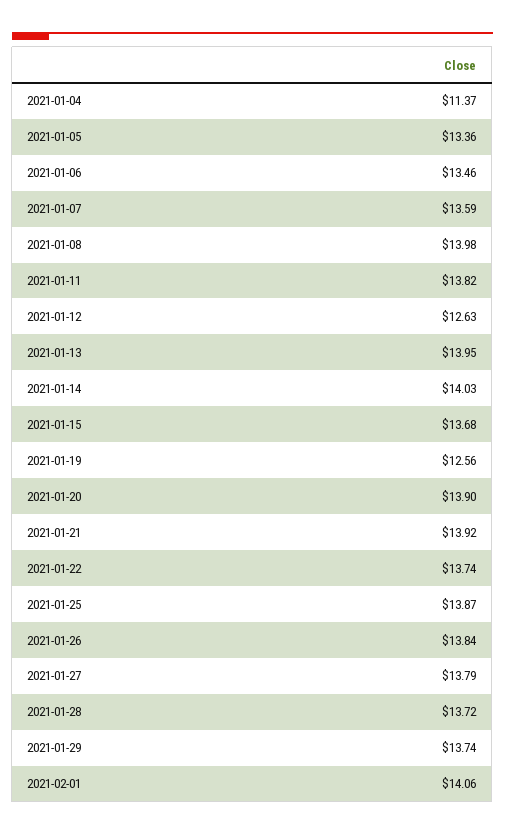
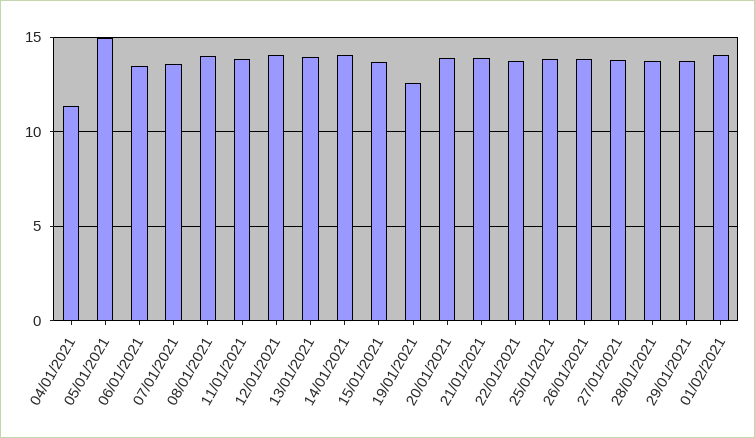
2021-01-05: 13.36 -> 15
2021-01-12: 12.63 -> 14

